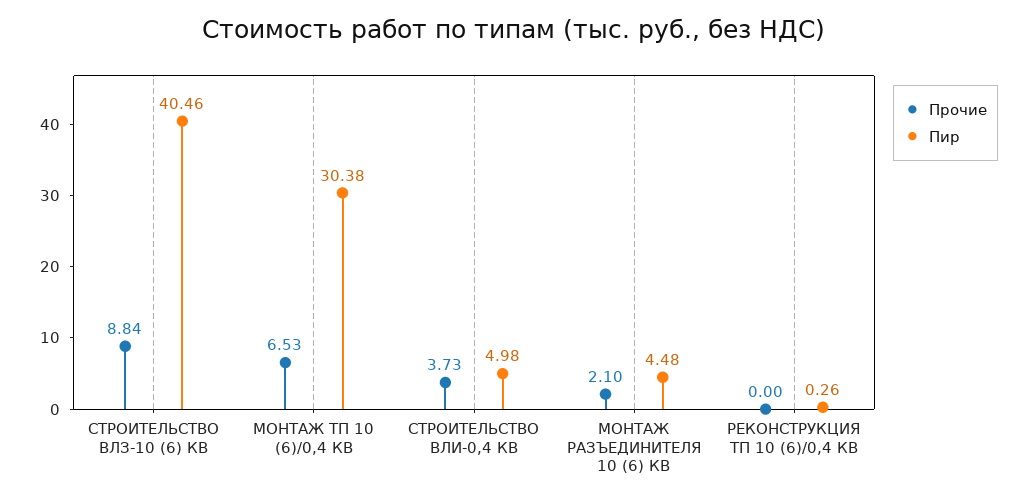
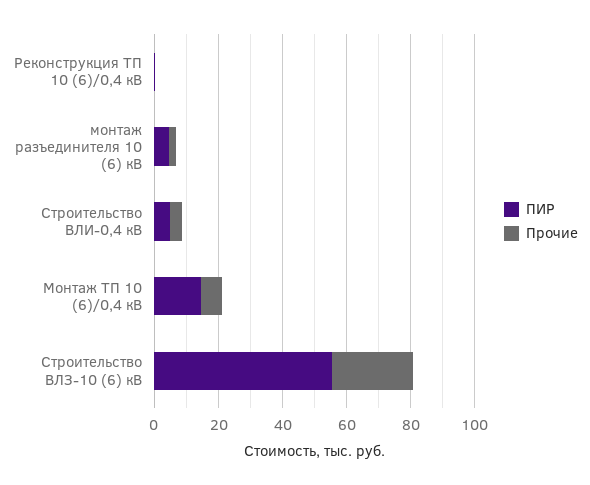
Прочие, СТРОИТЕЛЬСТВО ВЛЗ-10 (6) КВ: 8.84 -> 25
Пир, СТРОИТЕЛЬСТВО ВЛЗ-10 (6) КВ: 40.46 -> 55
Пир, МОНТАЖ ТП 10 (6)/0,4 КВ: 30.38 -> 15

